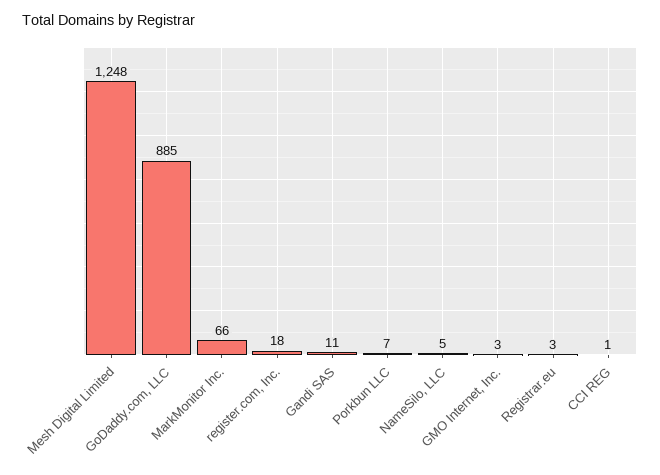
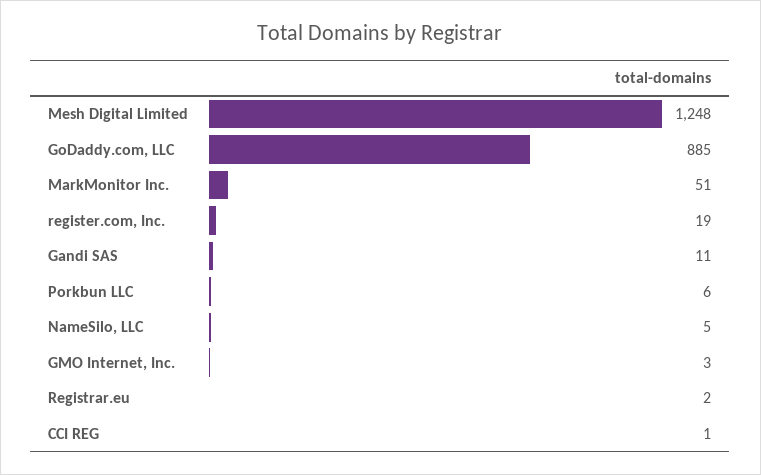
MarkMonitor Inc.: 66 -> 51
register.com, Inc.: 18 -> 19
Porkbun LLC: 7 -> 6
Registrar.eu: 3 -> 2

